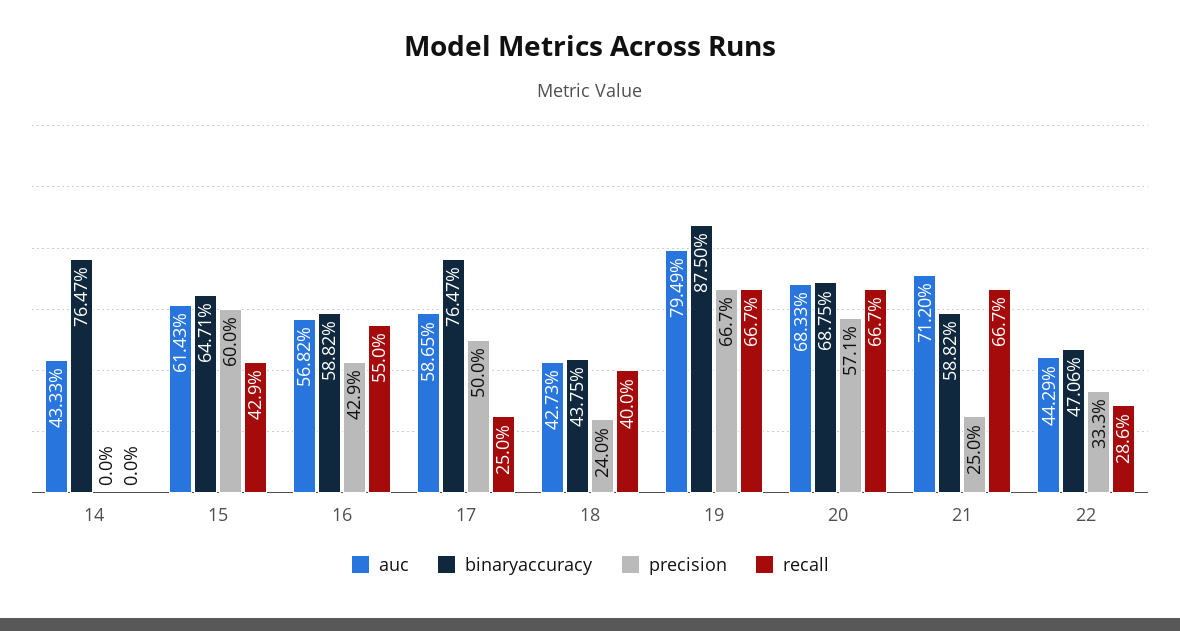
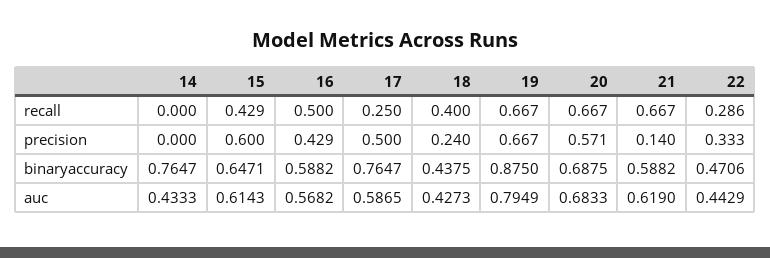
recall, 16: 0.55 -> 0.5
auc, 21: 0.712 -> 0.619
precision, 21: 0.25 -> 0.14

